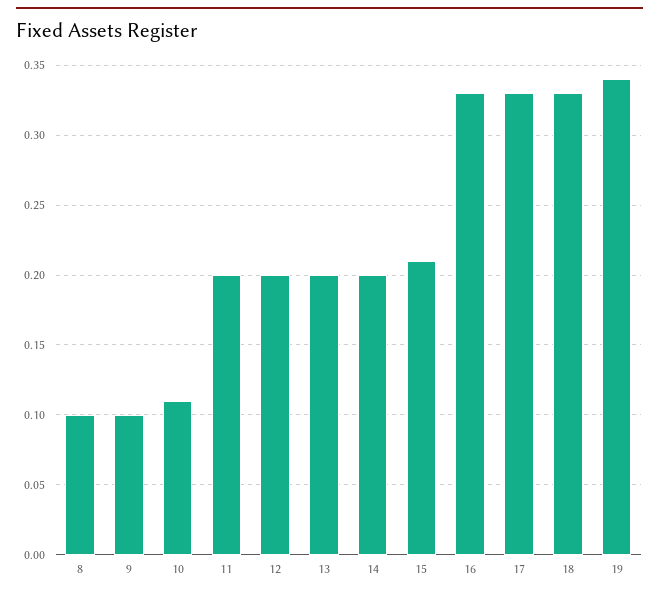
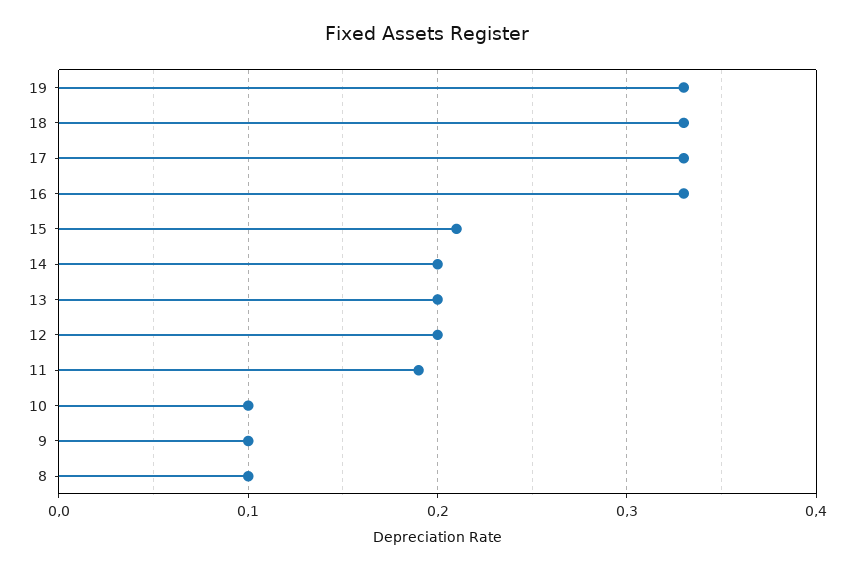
10: 0.11 -> 0.1
11: 0.2 -> 0.19
19: 0.34 -> 0.33

